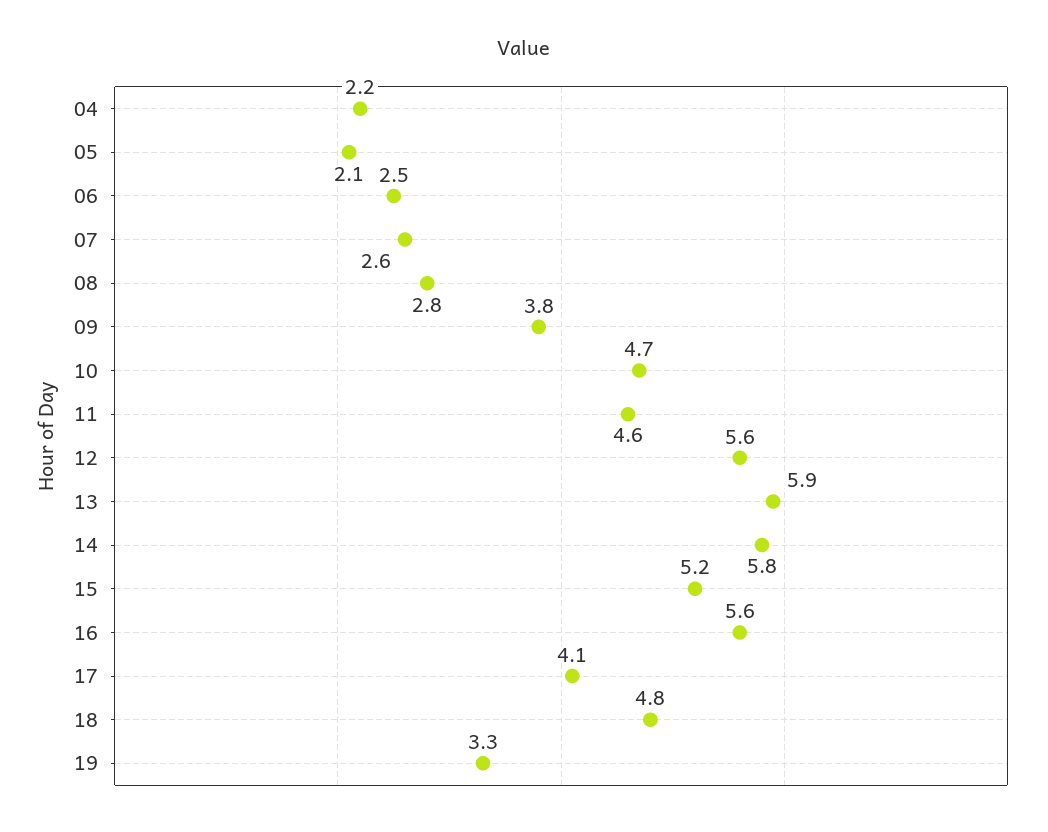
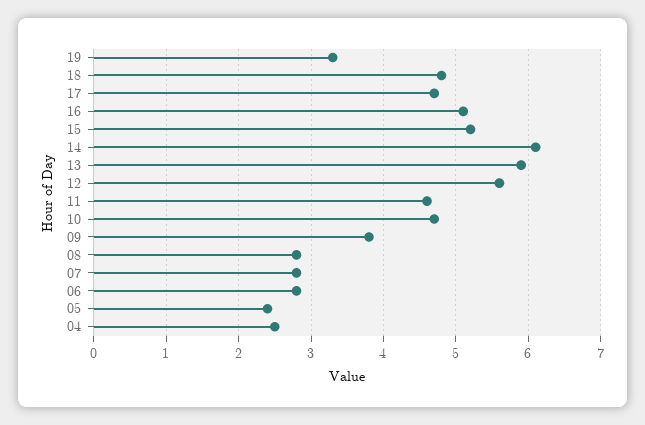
04: 2.2 -> 2.5
05: 2.1 -> 2.4
06: 2.5 -> 2.8
07: 2.6 -> 2.8
14: 5.8 -> 6.1
16: 5.6 -> 5.1
17: 4.1 -> 4.7

